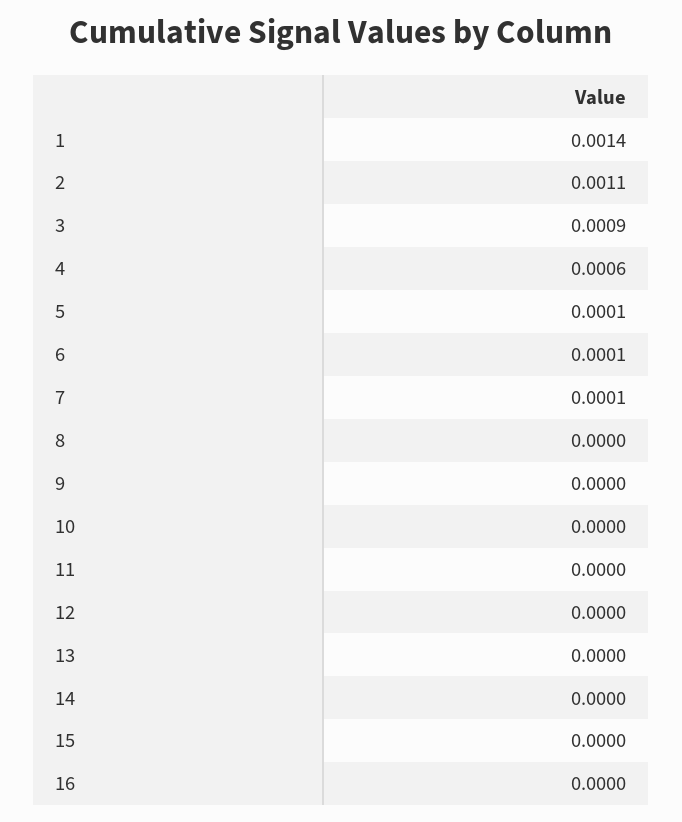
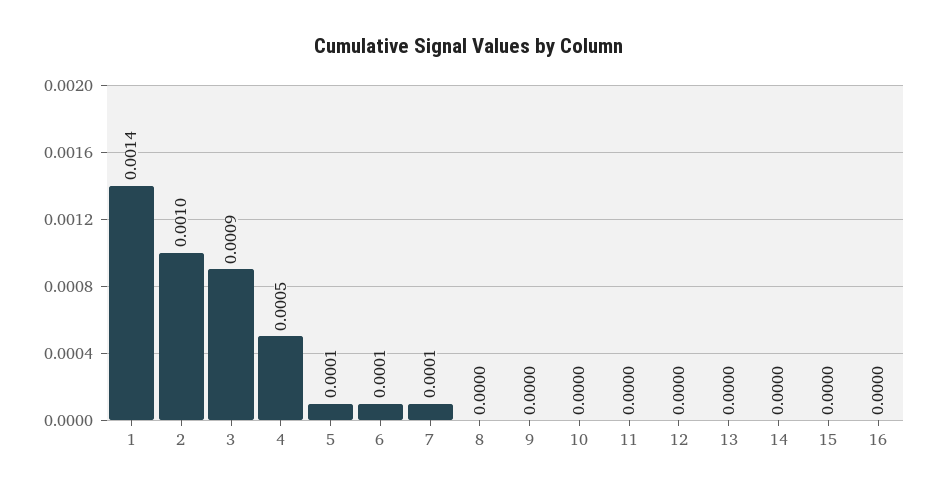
2: 0.0011 -> 0.001
4: 0.0006 -> 0.0005

